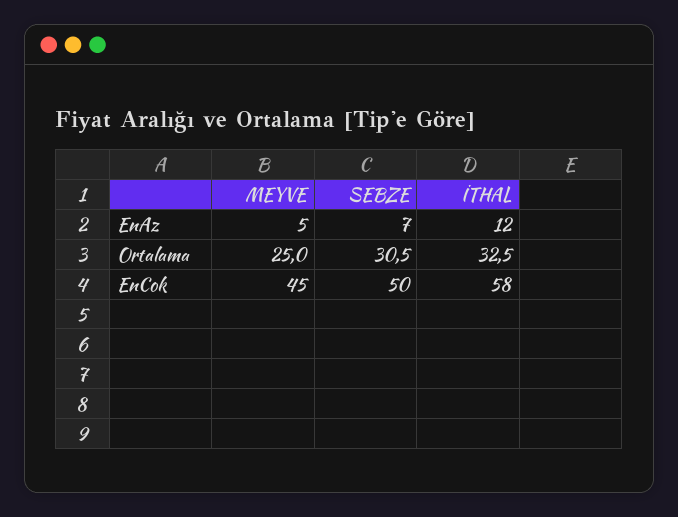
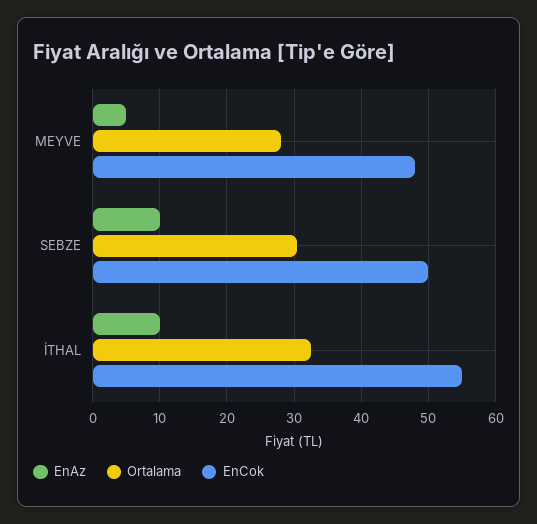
EnAz, SEBZE: 7 -> 10
EnAz, İTHAL: 12 -> 10
Ortalama, MEYVE: 25 -> 28
EnCok, MEYVE: 45 -> 48
EnCok, İTHAL: 58 -> 55

